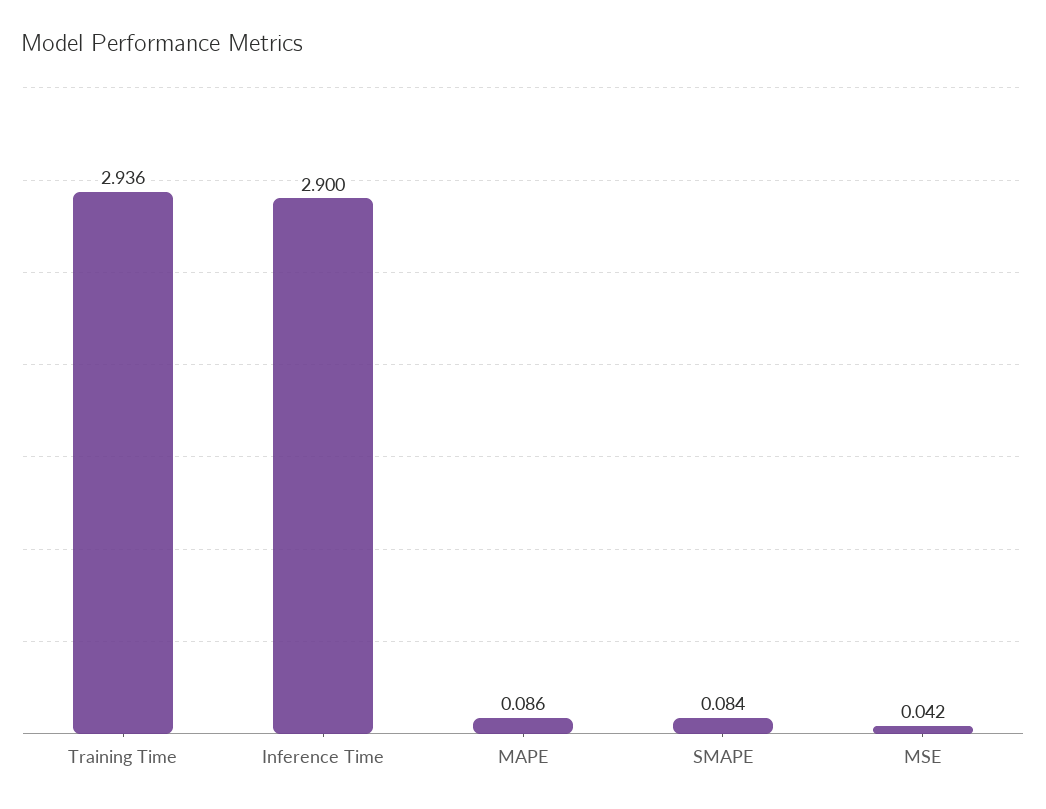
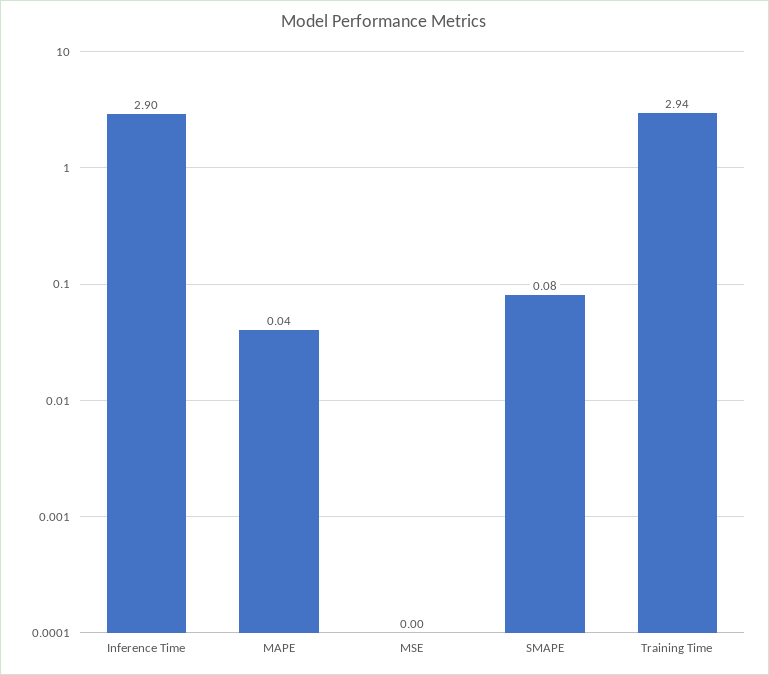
MAPE: 0.086 -> 0.04
MSE: 0.042 -> 0

